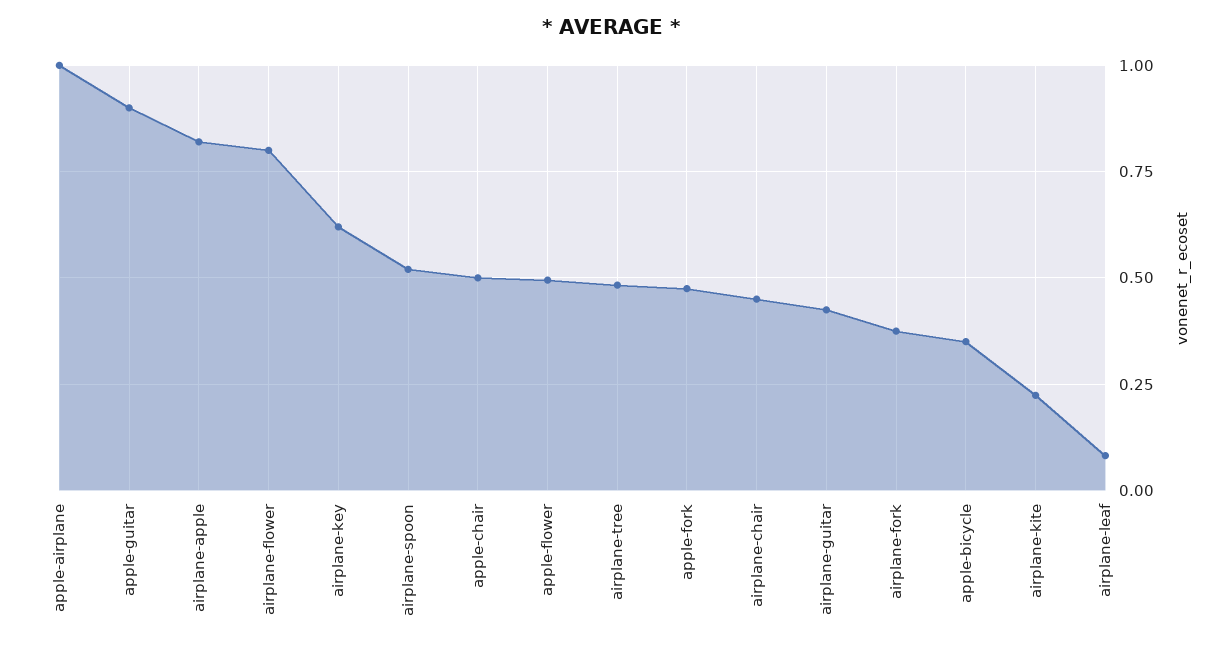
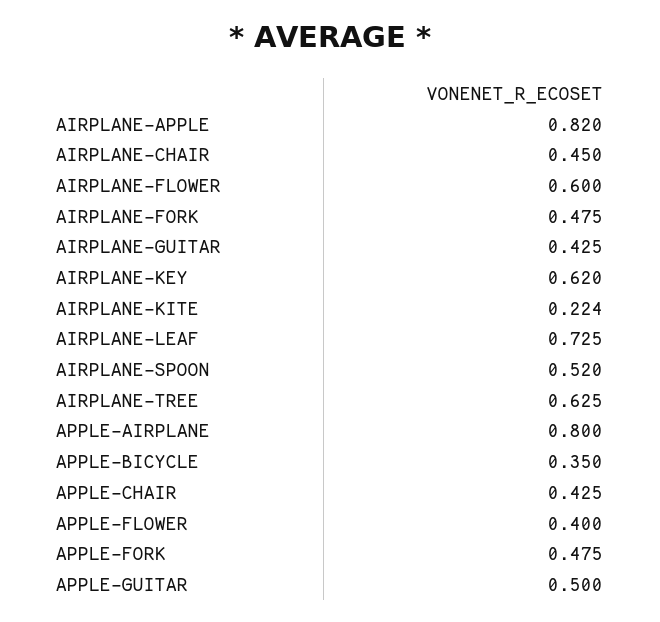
apple-airplane: 1 -> 0.8
apple-guitar: 0.9 -> 0.5
airplane-flower: 0.8 -> 0.6
apple-chair: 0.5 -> 0.425
apple-flower: 0.5 -> 0.4
airplane-tree: 0.475 -> 0.625
airplane-fork: 0.375 -> 0.475
airplane-leaf: 0.075 -> 0.725

